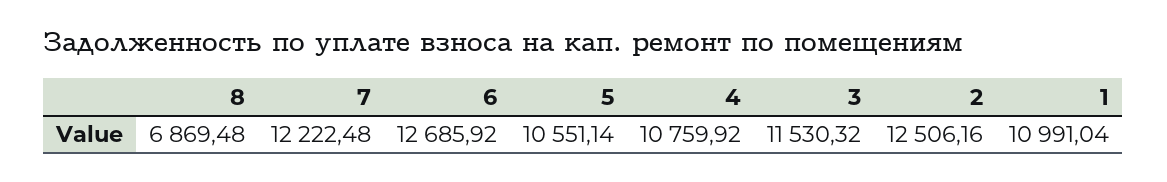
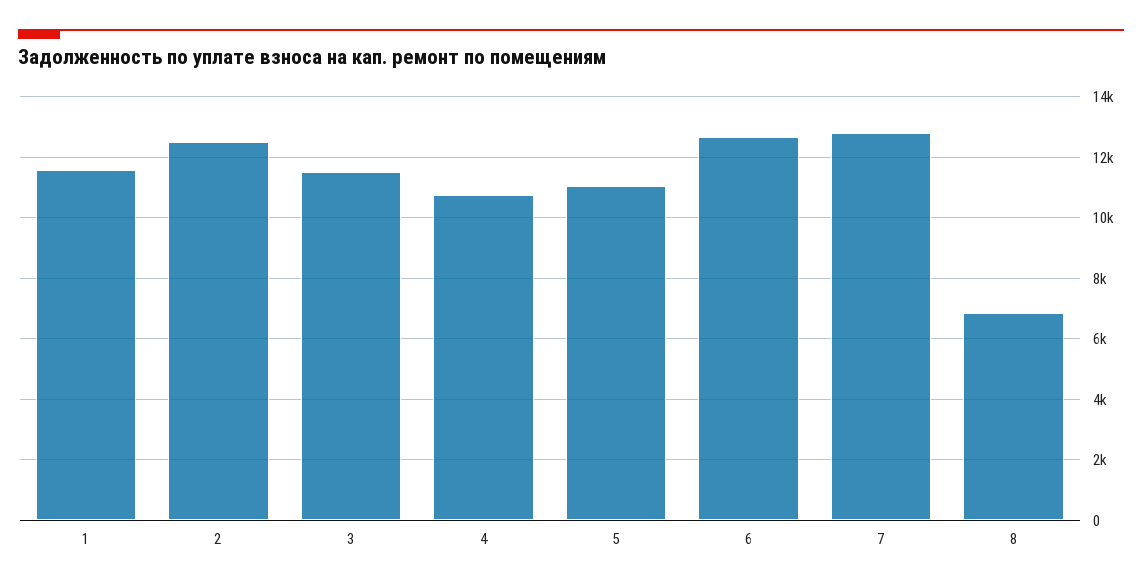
7: 12222.48 -> 12800
5: 10551.14 -> 11000
1: 10991.04 -> 11600

